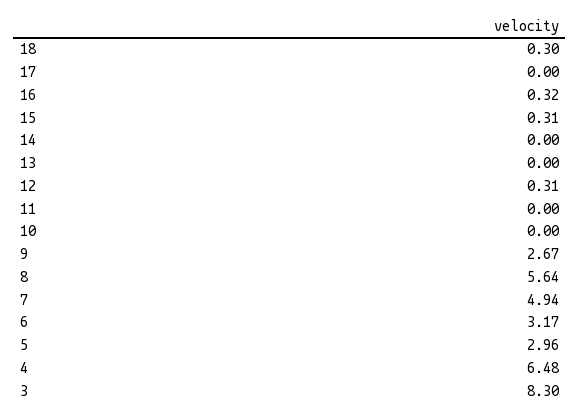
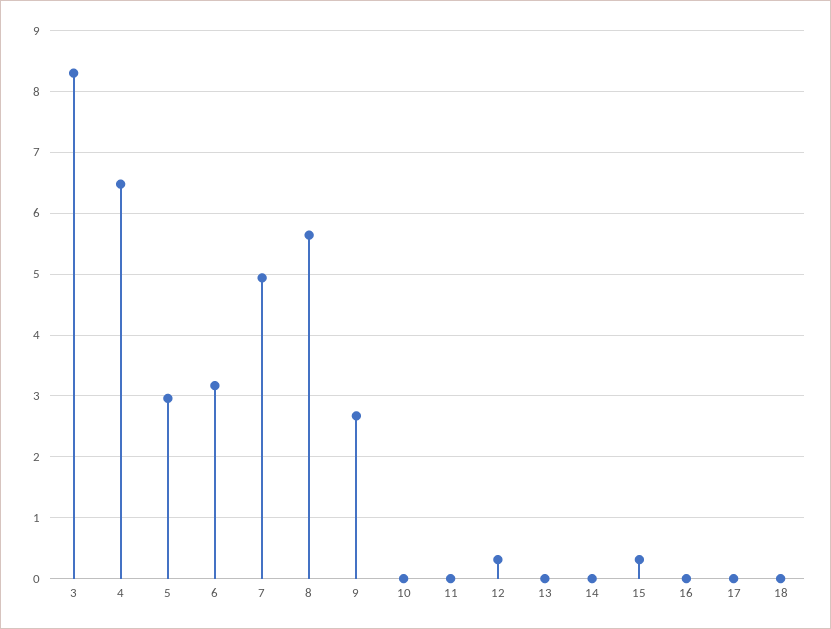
18: 0.3 -> 0
16: 0.32 -> 0

